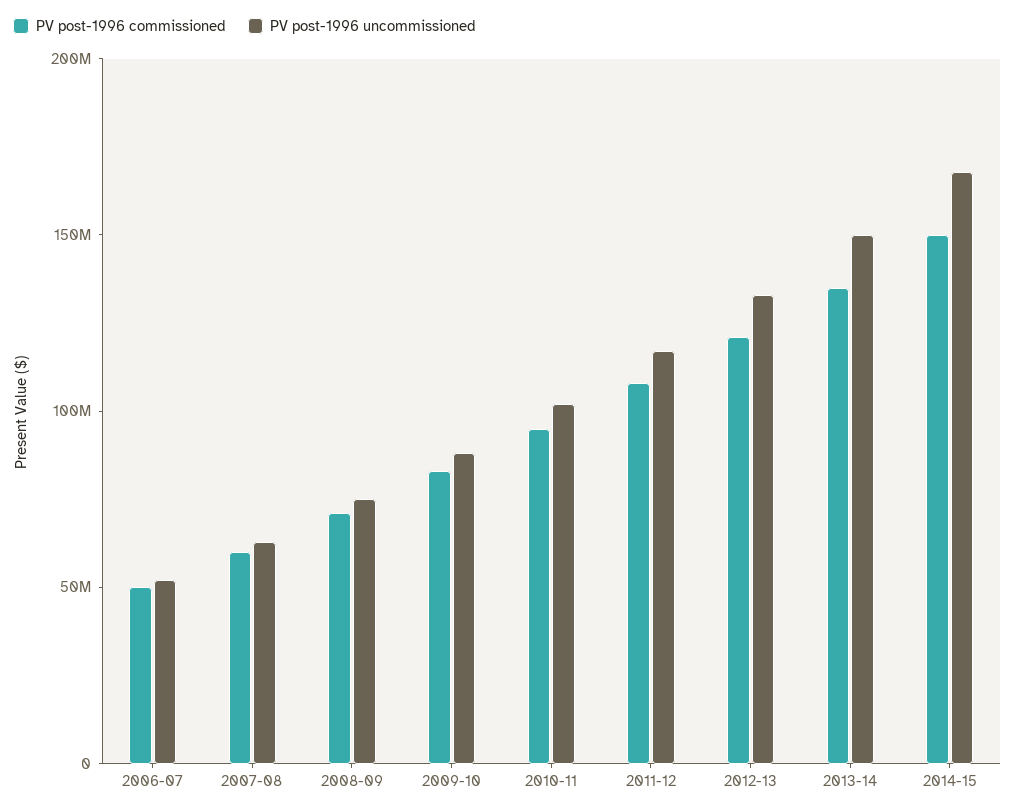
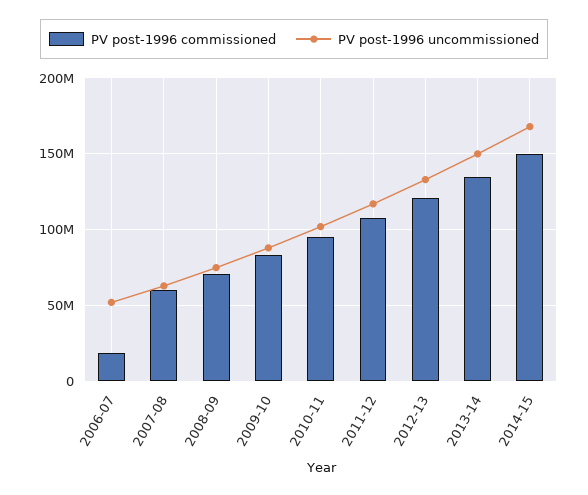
PV post-1996 commissioned, 2006-07: 50000000 -> 20000000

